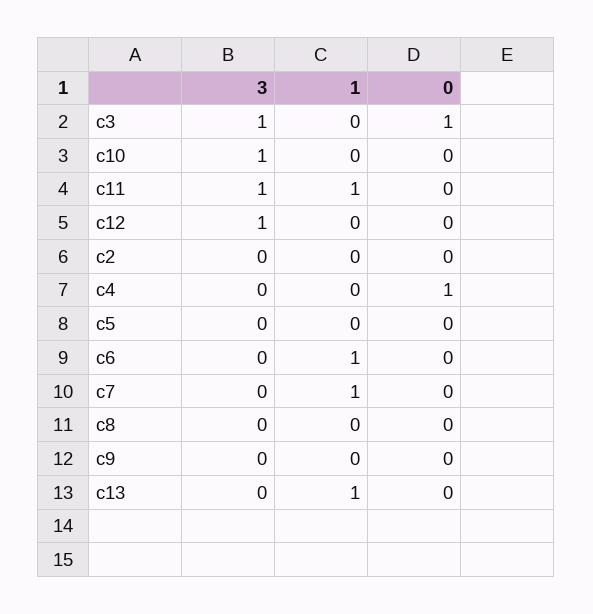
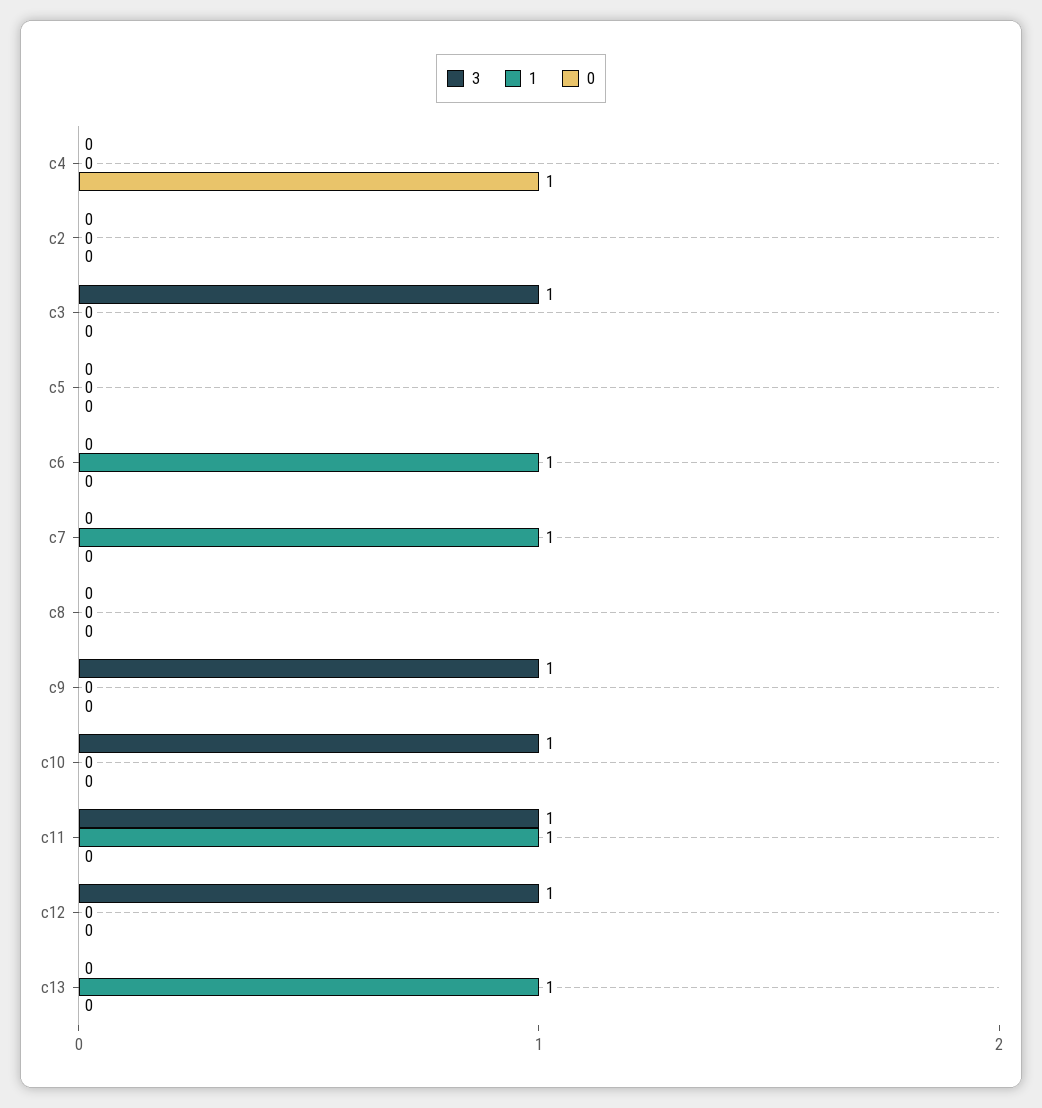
0, c3: 1 -> 0
3, c9: 0 -> 1

